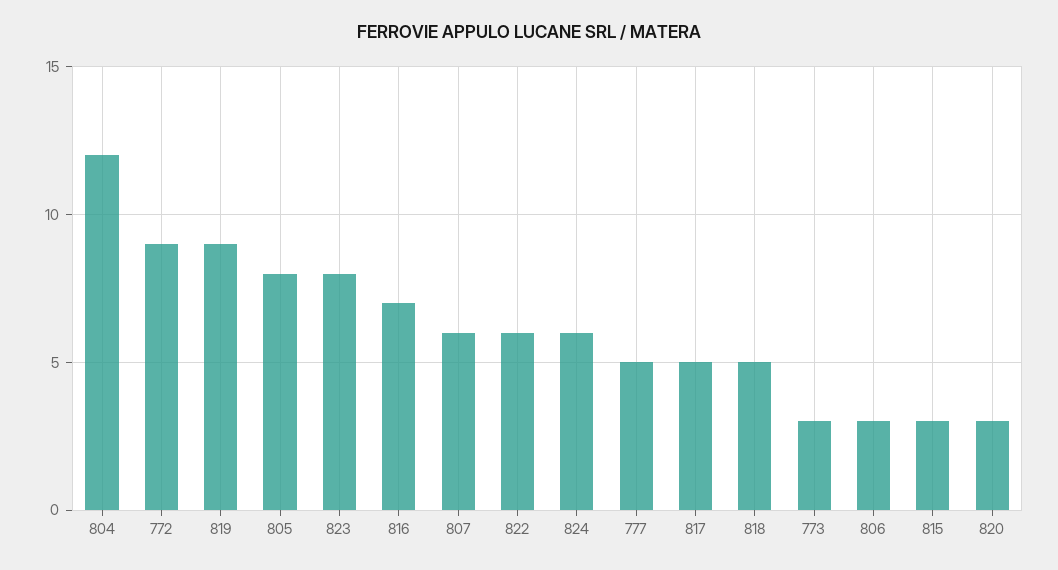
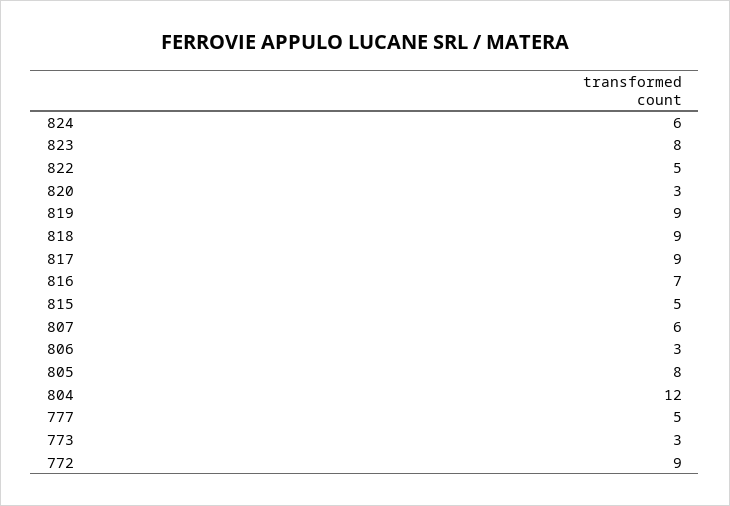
822: 6 -> 5
817: 5 -> 9
818: 5 -> 9
815: 3 -> 5

